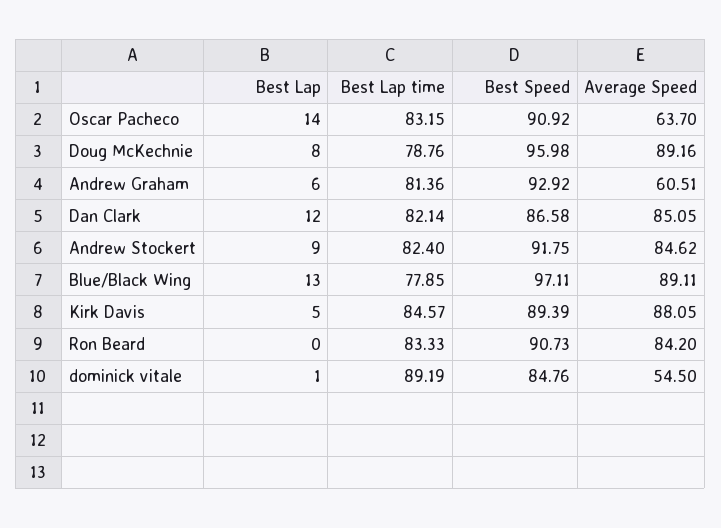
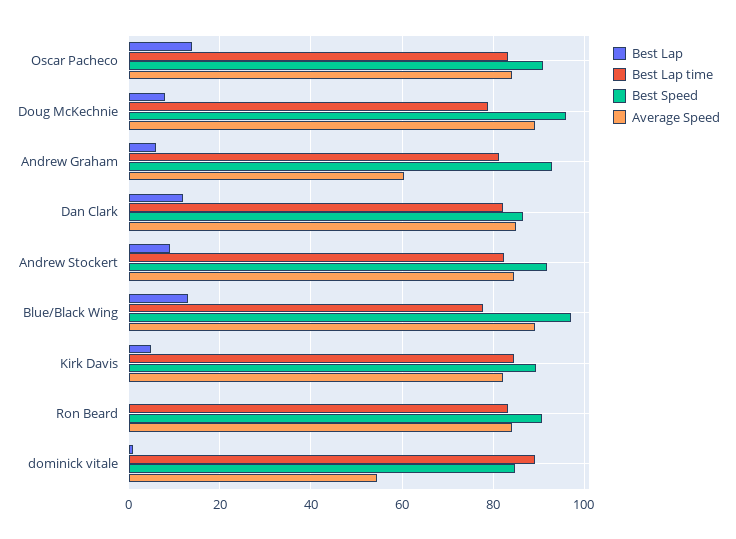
Average Speed, Oscar Pacheco: 63.7 -> 84
Average Speed, Kirk Davis: 88.05 -> 82

